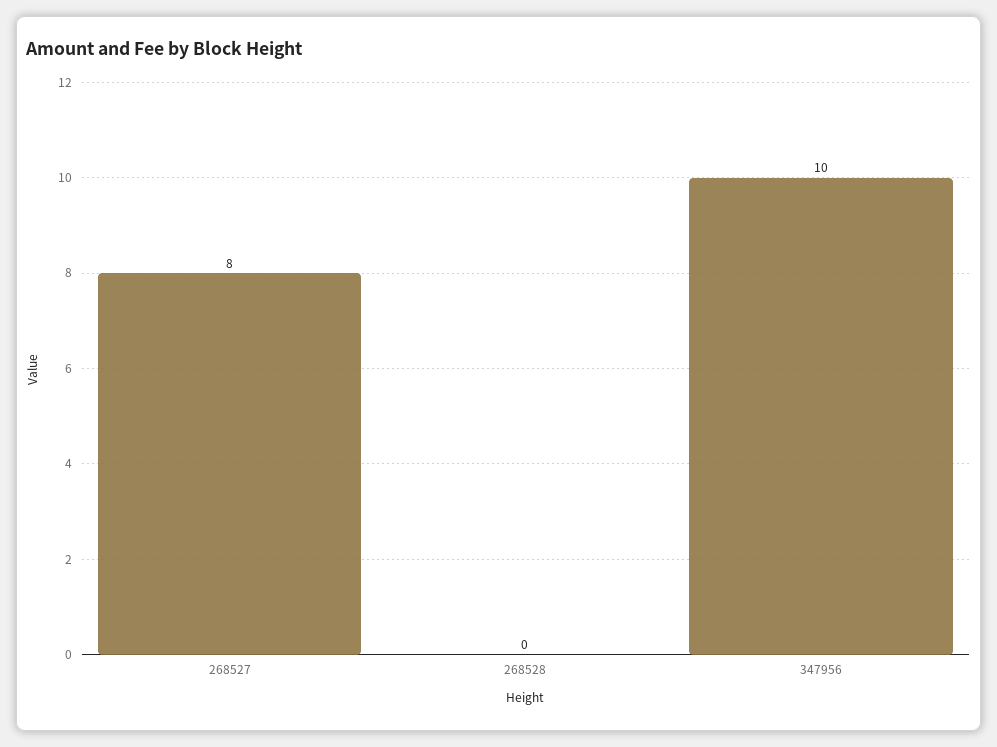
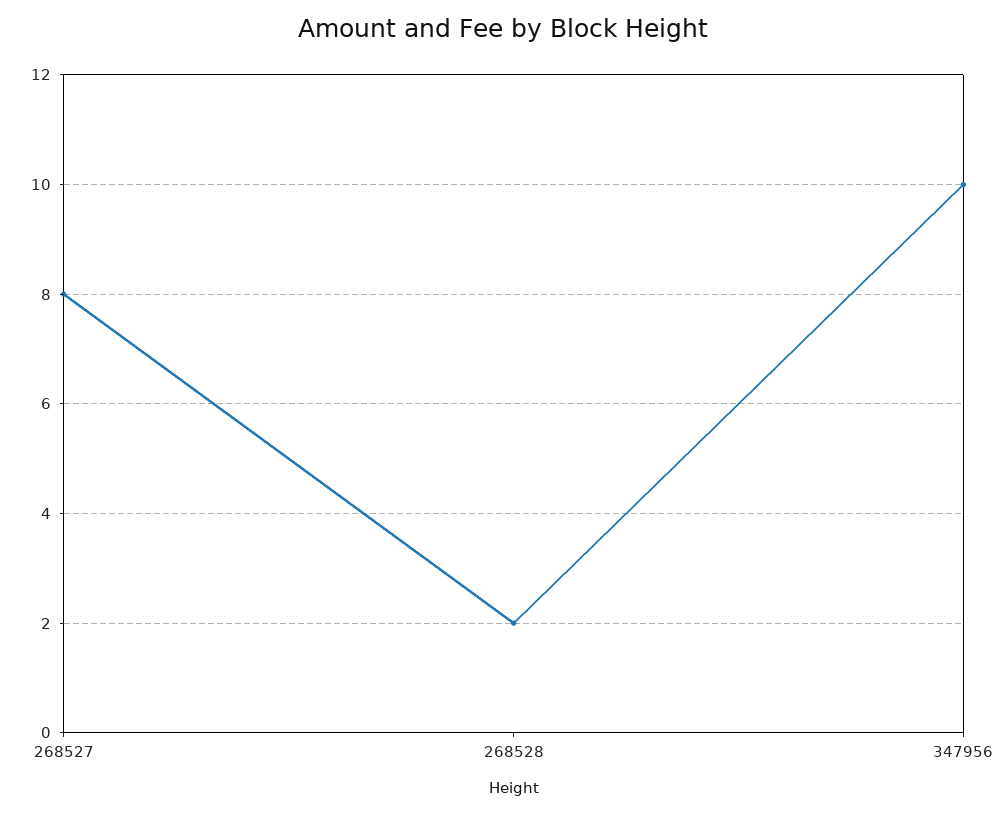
268528: 0 -> 2

